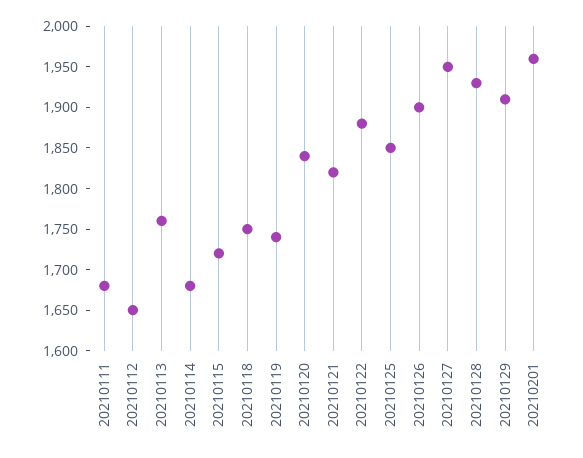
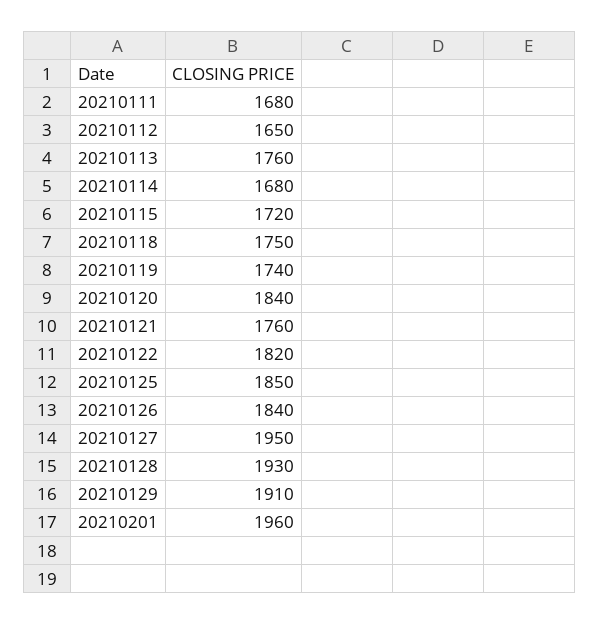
20210121: 1820 -> 1760
20210122: 1880 -> 1820
20210126: 1900 -> 1840

